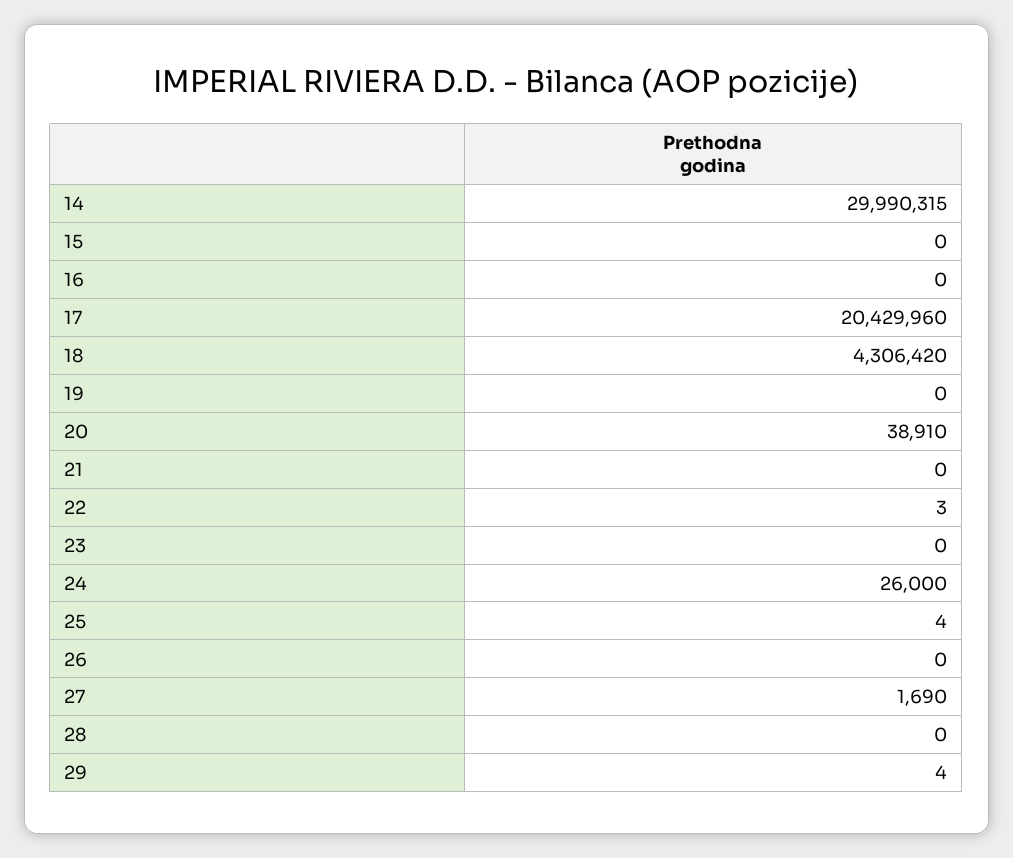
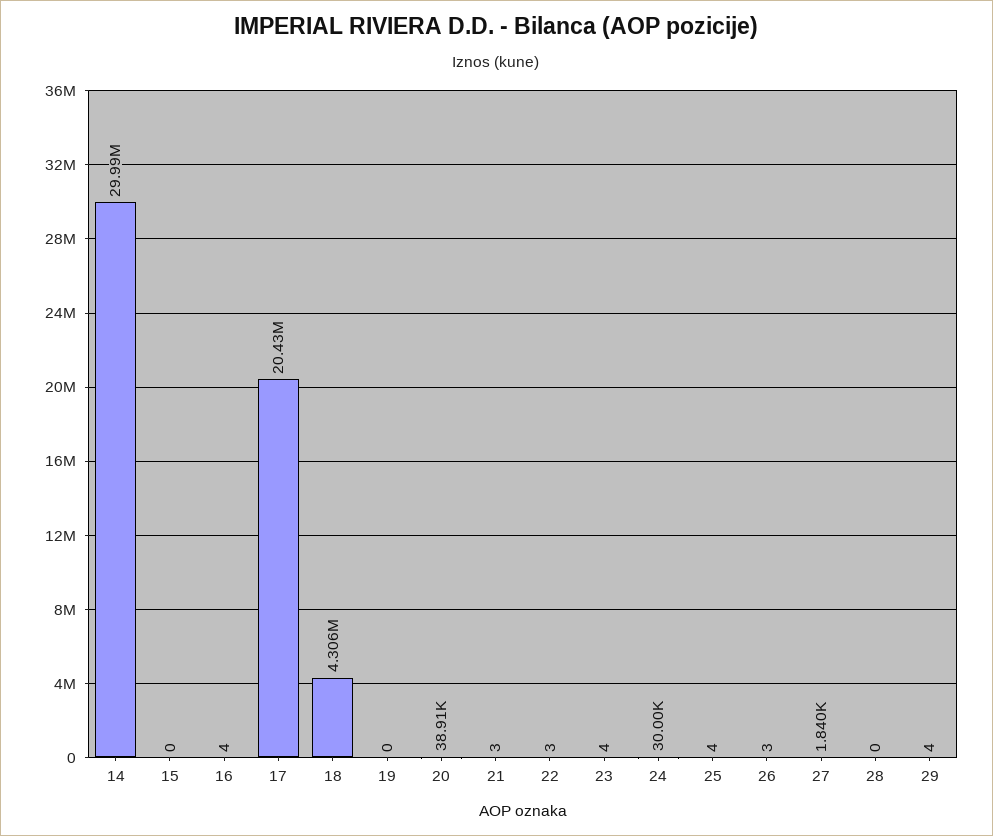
16: 0 -> 4
21: 0 -> 3
23: 0 -> 4
24: 26000 -> 30000
26: 0 -> 3
27: 1690 -> 1840

